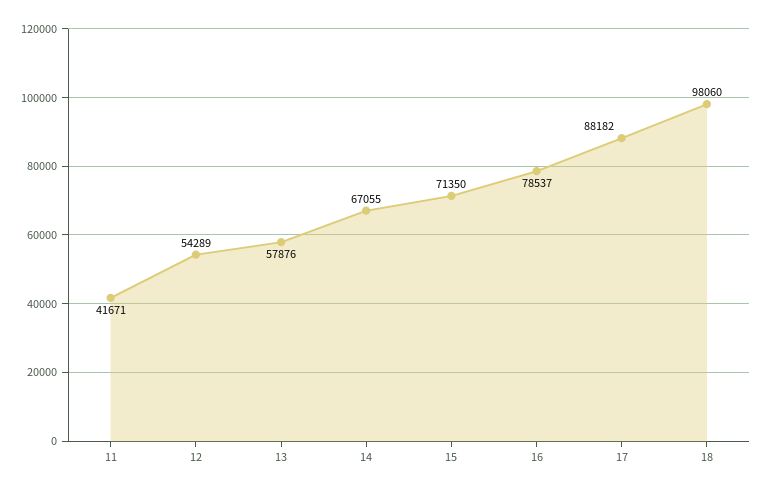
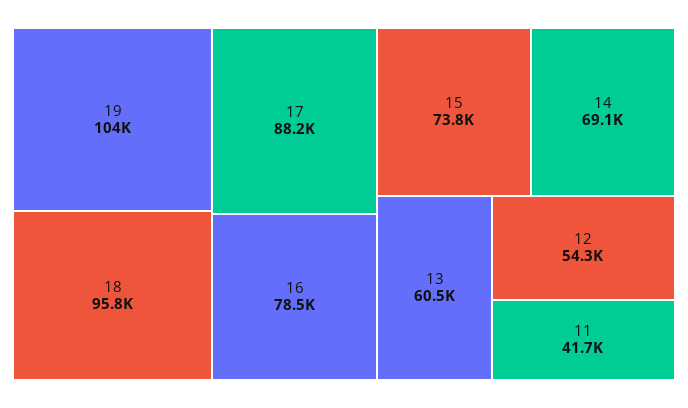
13: 57876 -> 60500
14: 67055 -> 69100
15: 71350 -> 73800
18: 98060 -> 95800
19: none -> 104000

